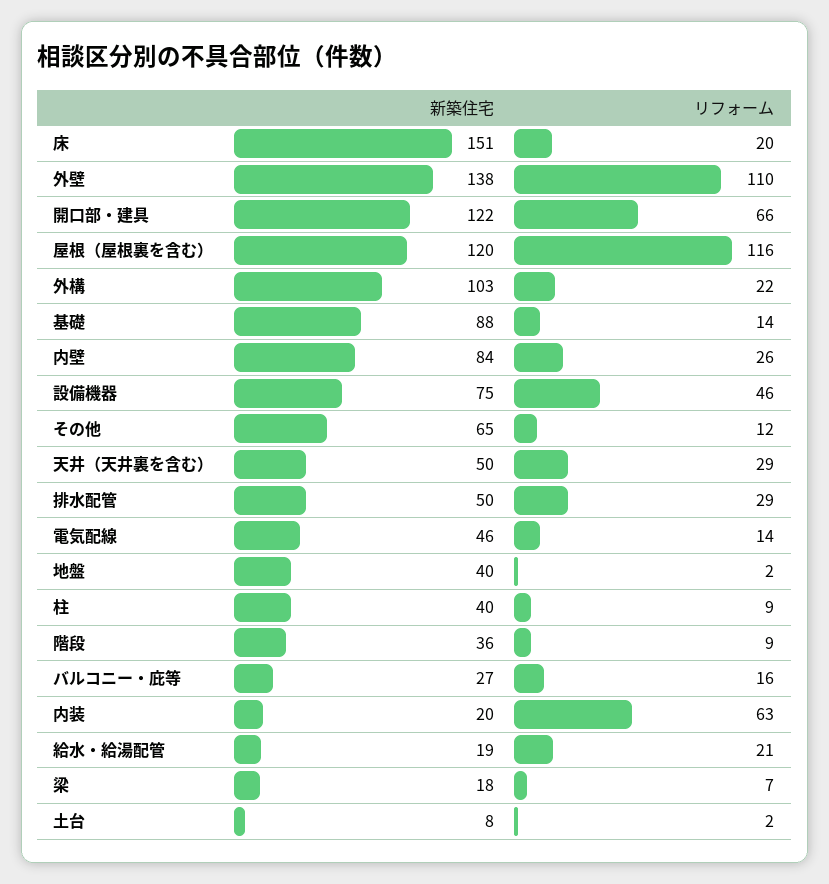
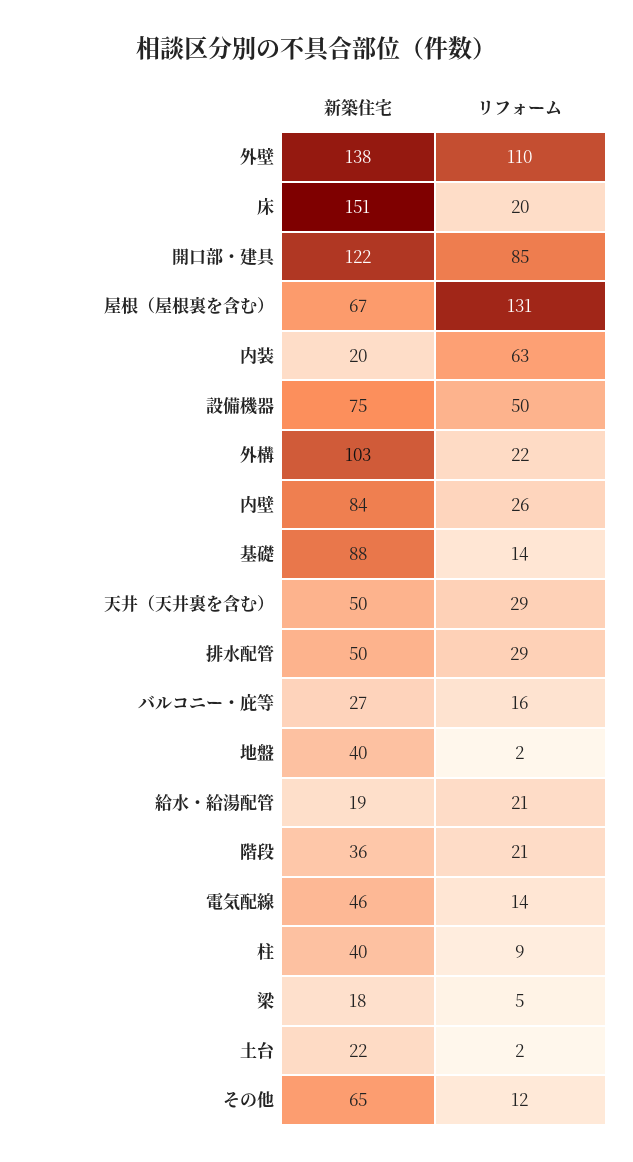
リフォーム, 開口部・建具: 66 -> 85
新築住宅, 屋根（屋根裏を含む）: 120 -> 67
リフォーム, 屋根（屋根裏を含む）: 116 -> 131
リフォーム, 設備機器: 46 -> 50
リフォーム, 階段: 9 -> 21
リフォーム, 梁: 7 -> 5
新築住宅, 土台: 8 -> 22

